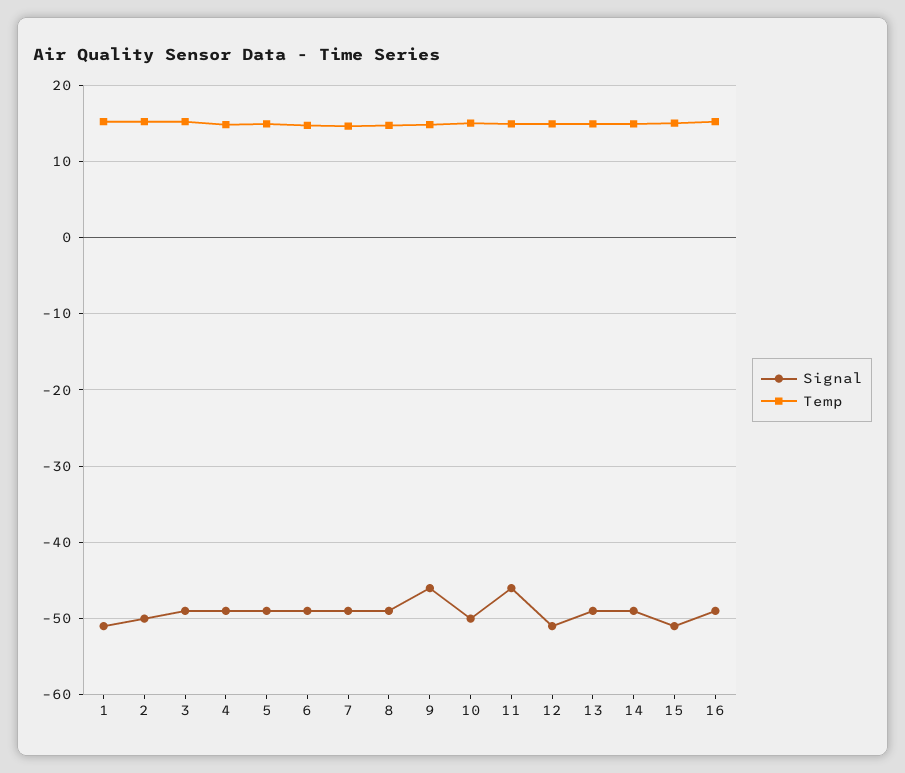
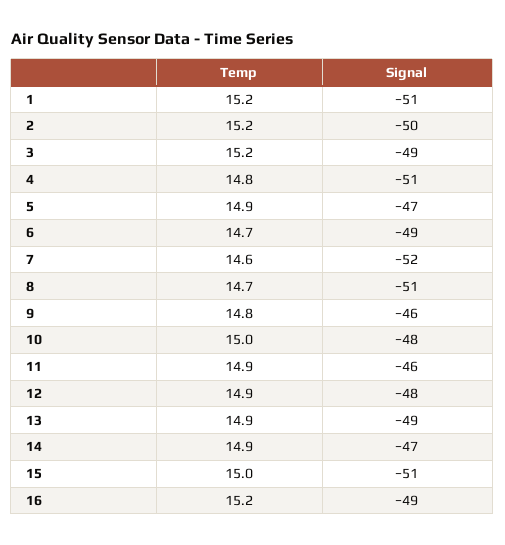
Signal, 4: -49 -> -51
Signal, 5: -49 -> -47
Signal, 7: -49 -> -52
Signal, 8: -49 -> -51
Signal, 10: -50 -> -48
Signal, 12: -51 -> -48
Signal, 14: -49 -> -47

